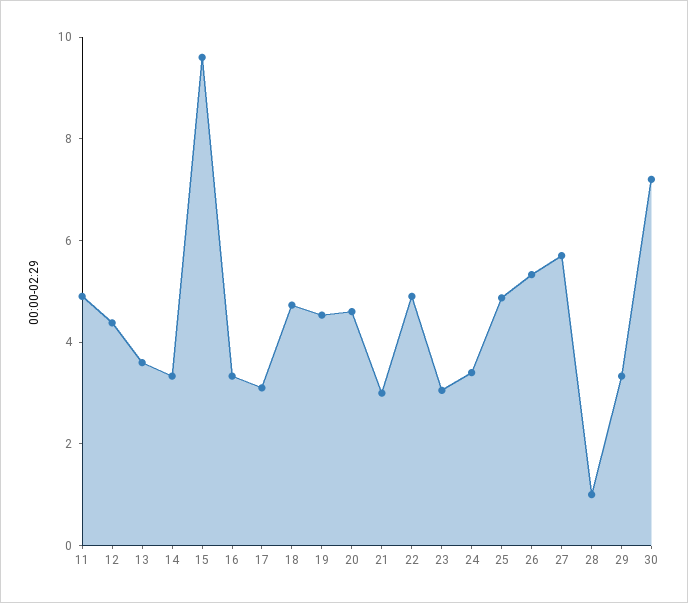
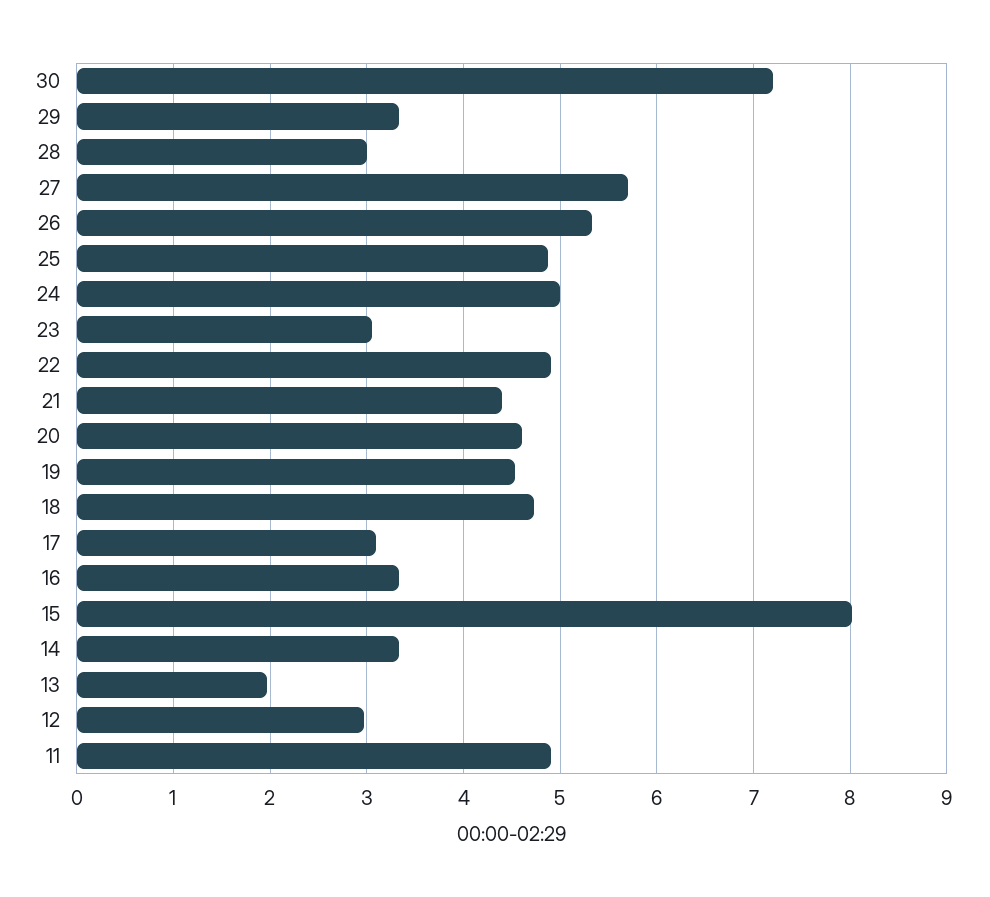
12: 4.5 -> 3
13: 3.5 -> 2
15: 9.5 -> 8
21: 3 -> 4.4
24: 3.5 -> 5
28: 1 -> 3

